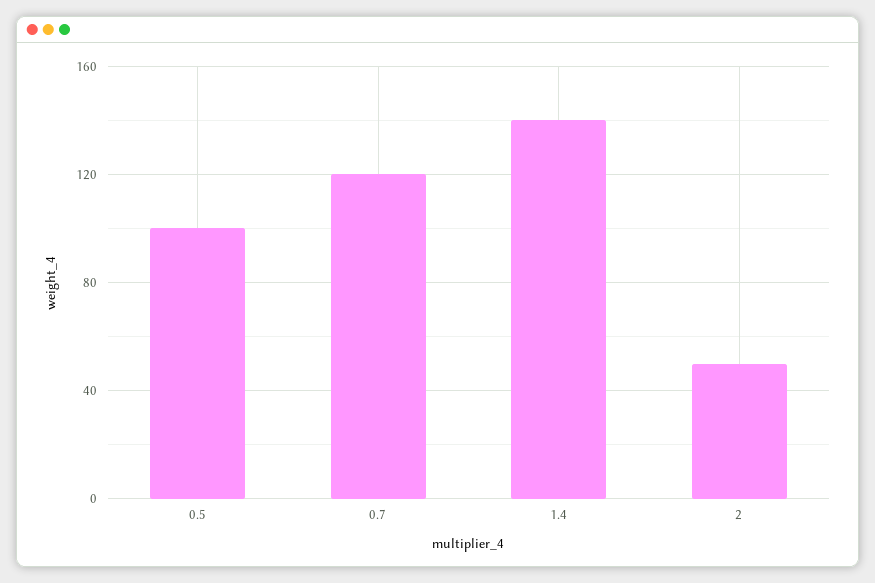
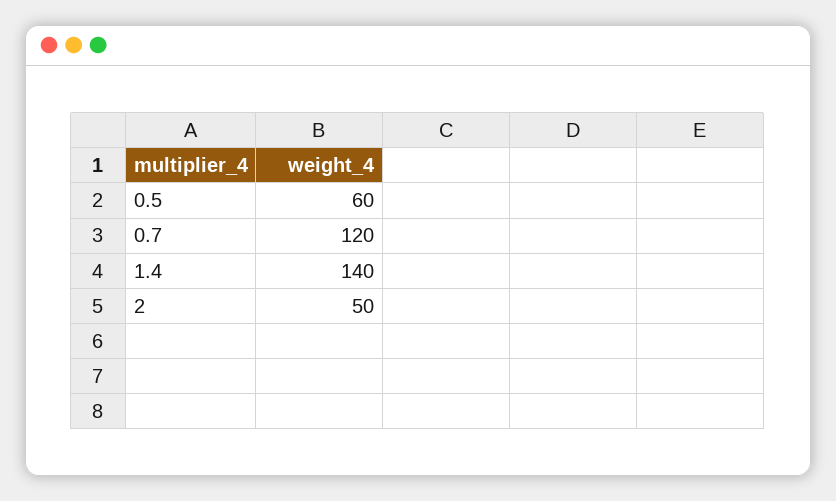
0.5: 100 -> 60

